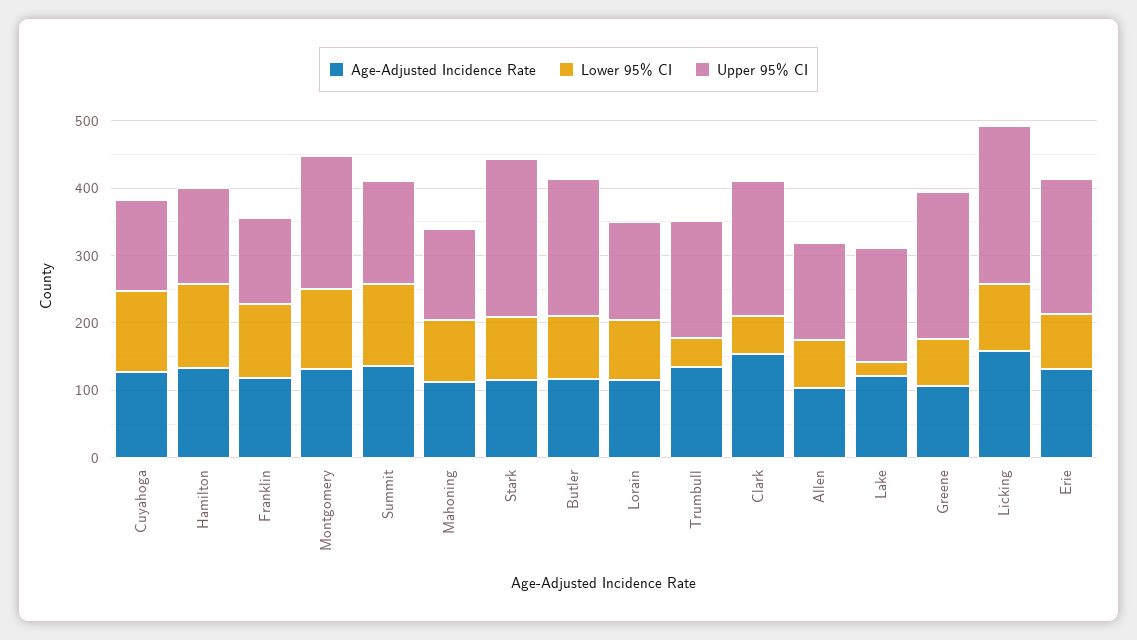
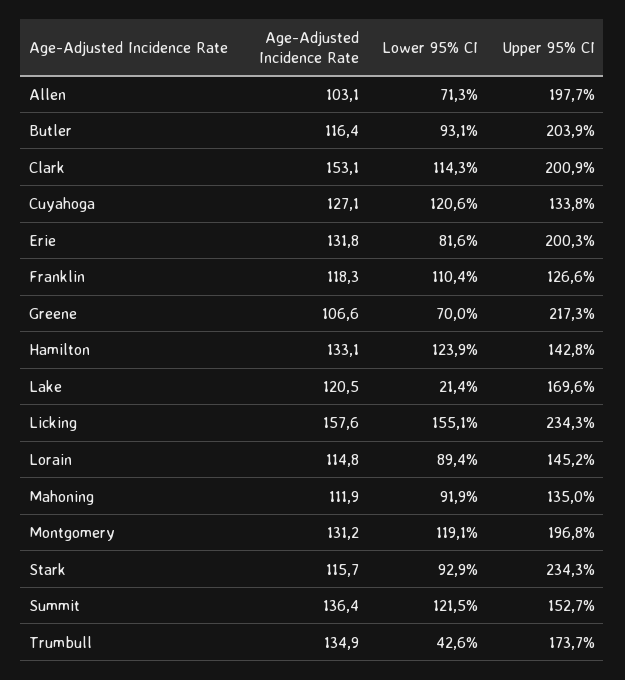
Lower 95% CI, Clark: 60 -> 114.3
Upper 95% CI, Allen: 140 -> 197.7
Lower 95% CI, Licking: 100 -> 155.1

